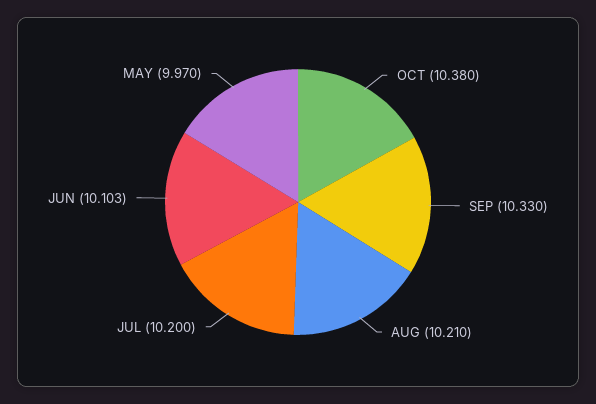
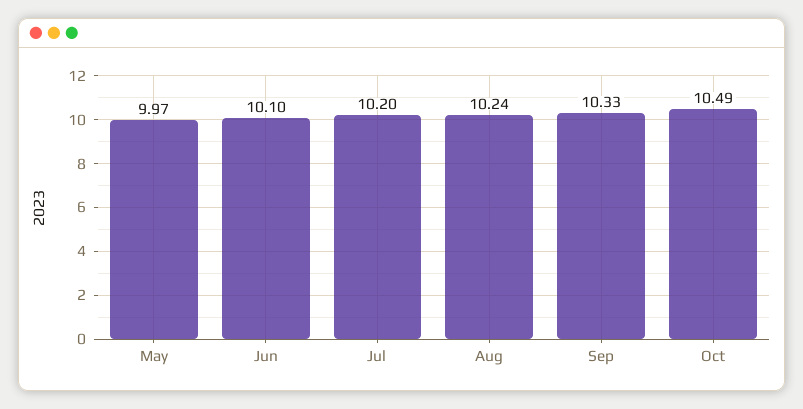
OCT: 10.38 -> 10.49
AUG: 10.21 -> 10.24

